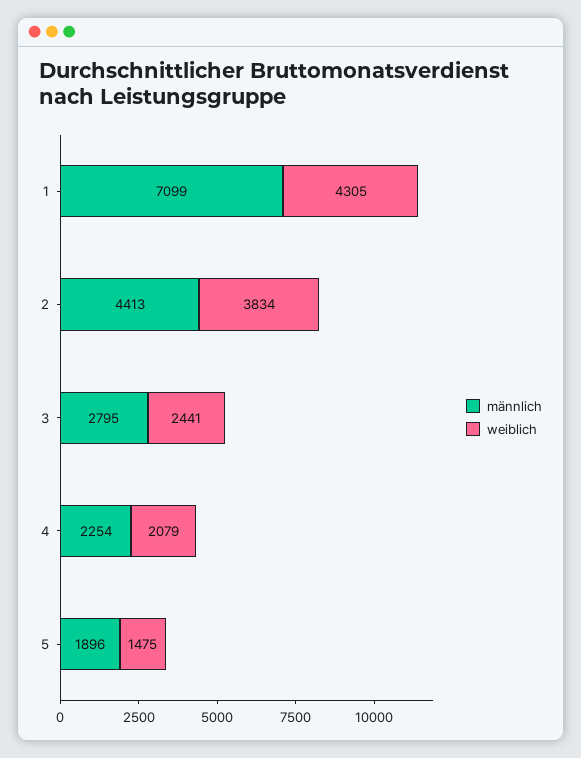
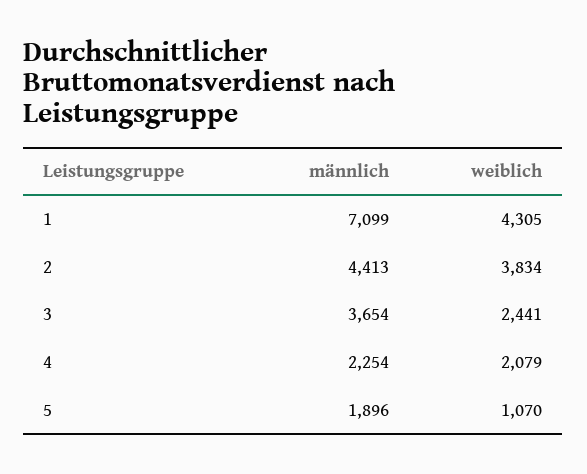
männlich, 3: 2795 -> 3654
weiblich, 5: 1475 -> 1070

